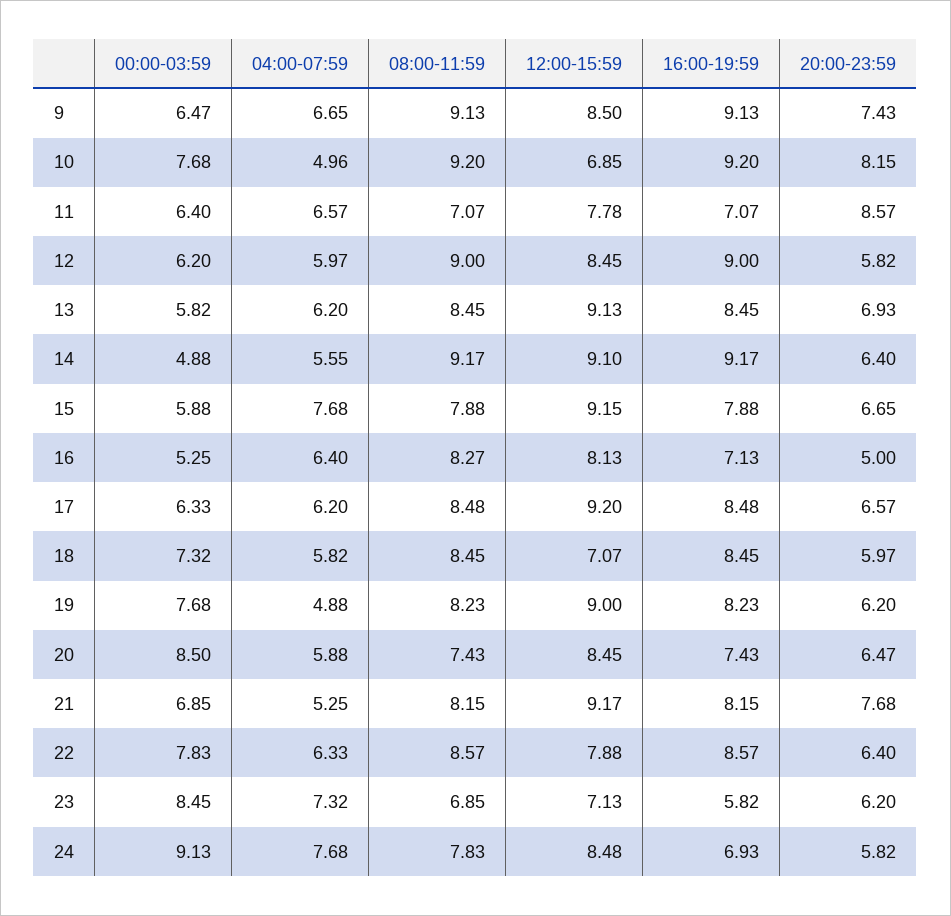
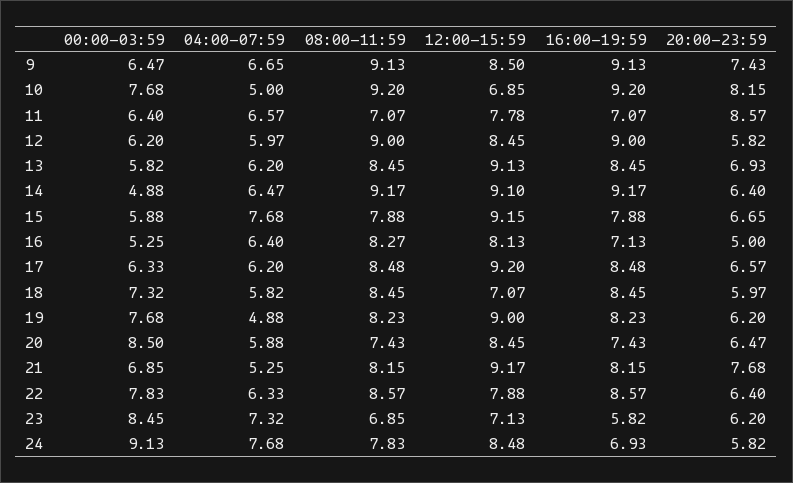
04:00-07:59, 10: 4.96 -> 5
04:00-07:59, 14: 5.55 -> 6.47

